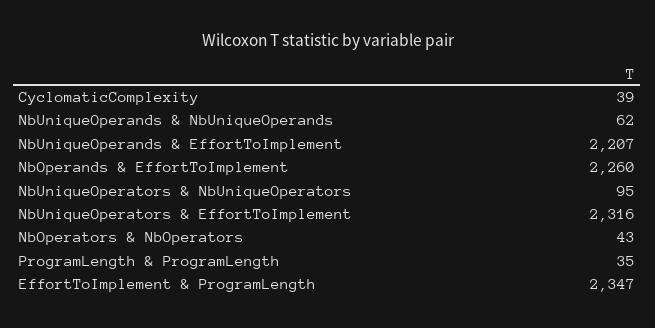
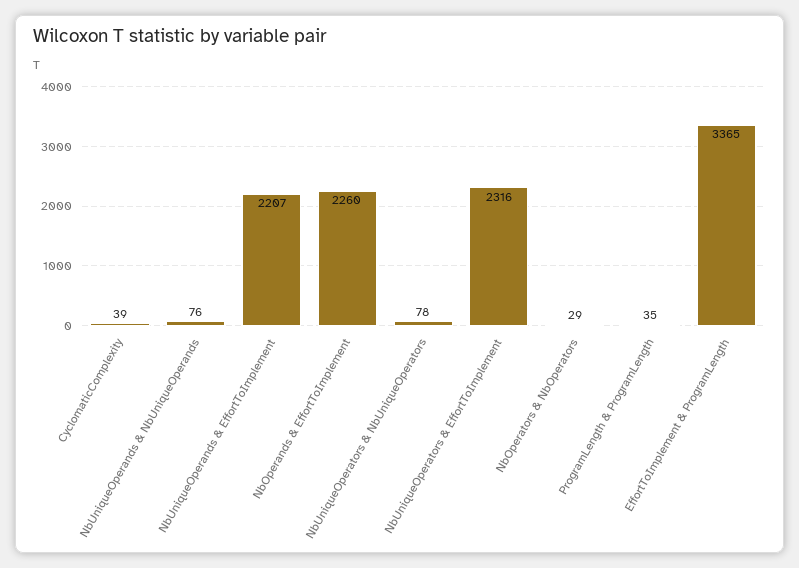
NbUniqueOperands & NbUniqueOperands: 62 -> 76
NbUniqueOperators & NbUniqueOperators: 95 -> 78
NbOperators & NbOperators: 43 -> 29
EffortToImplement & ProgramLength: 2347 -> 3365

